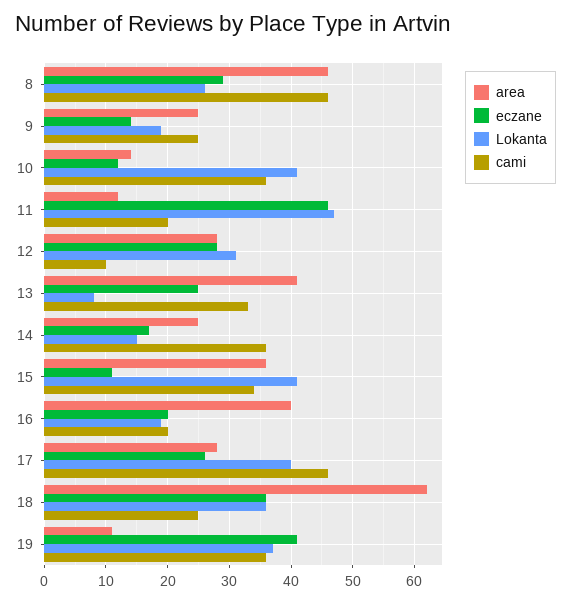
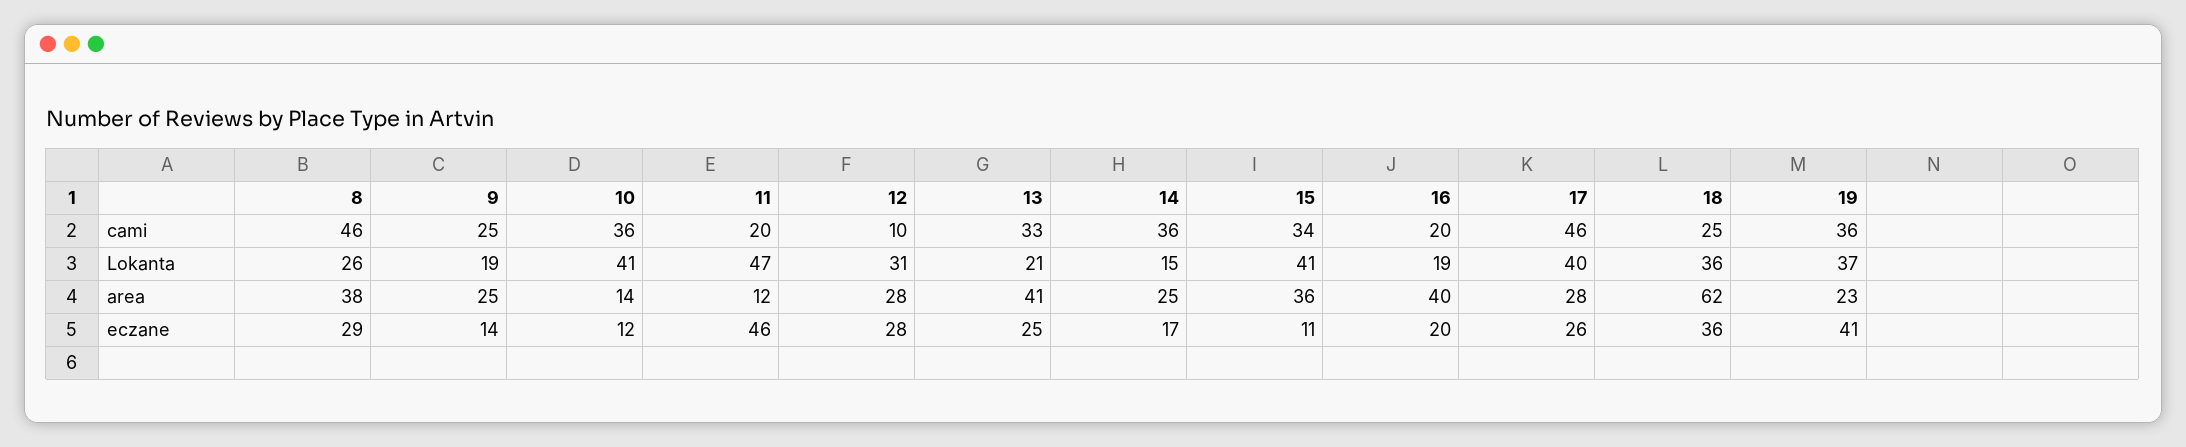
area, 8: 46 -> 38
Lokanta, 13: 8 -> 21
area, 19: 11 -> 23

